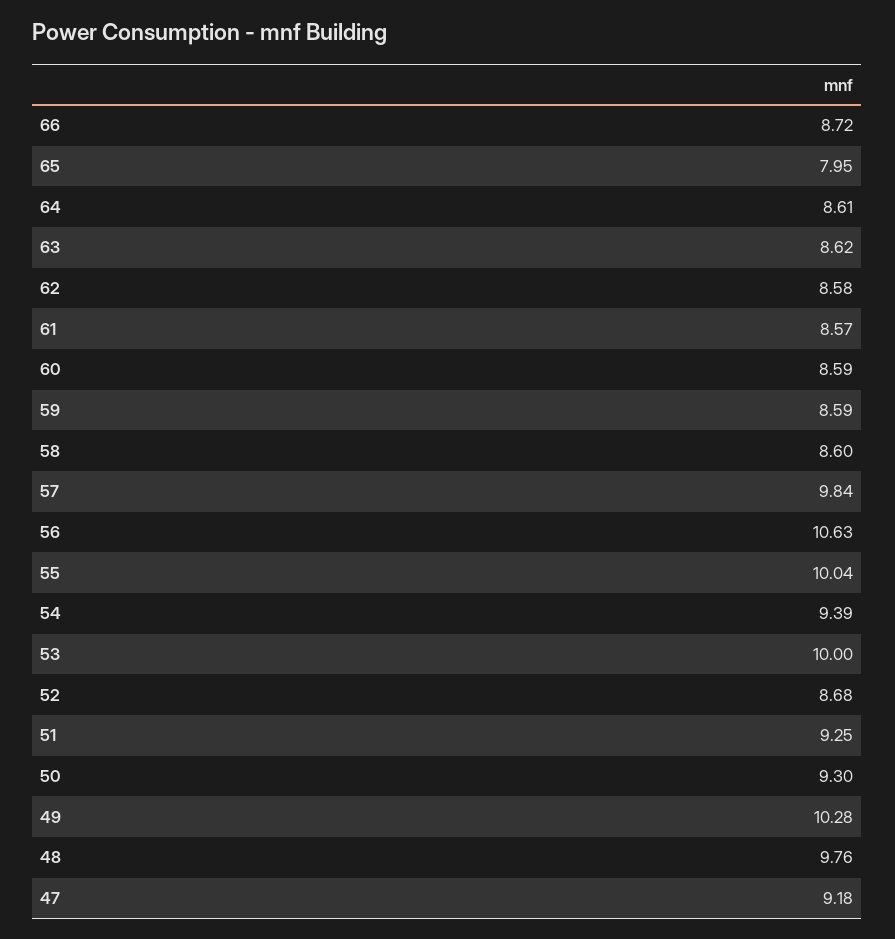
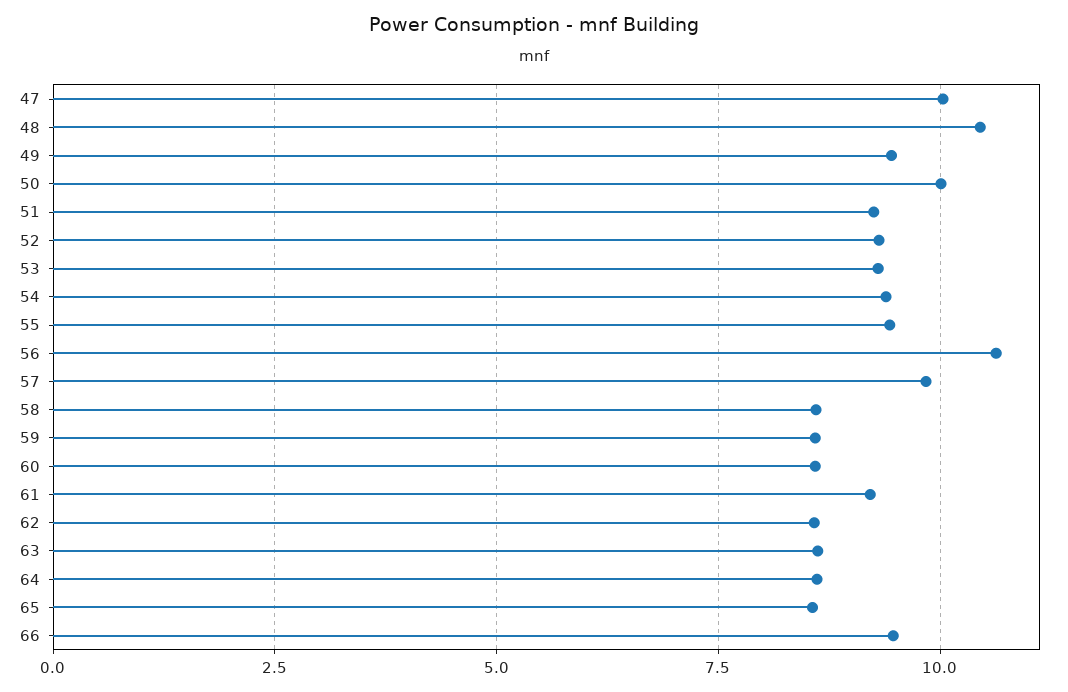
66: 8.72 -> 9.5
65: 7.95 -> 8.5
61: 8.57 -> 9.25
55: 10.04 -> 9.5
53: 10 -> 9.25
52: 8.68 -> 9.25
50: 9.3 -> 10
49: 10.28 -> 9.5
48: 9.76 -> 10.5
47: 9.18 -> 10

